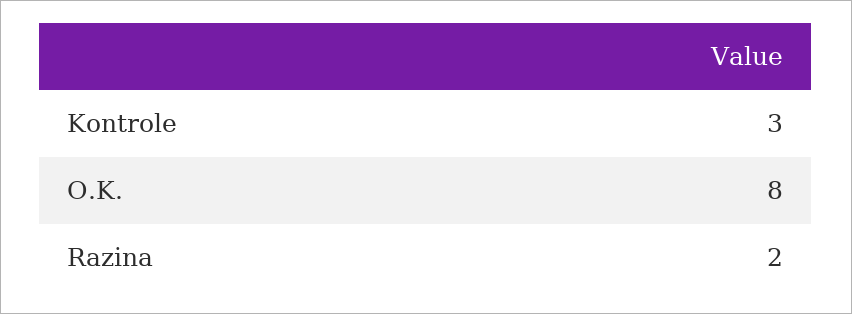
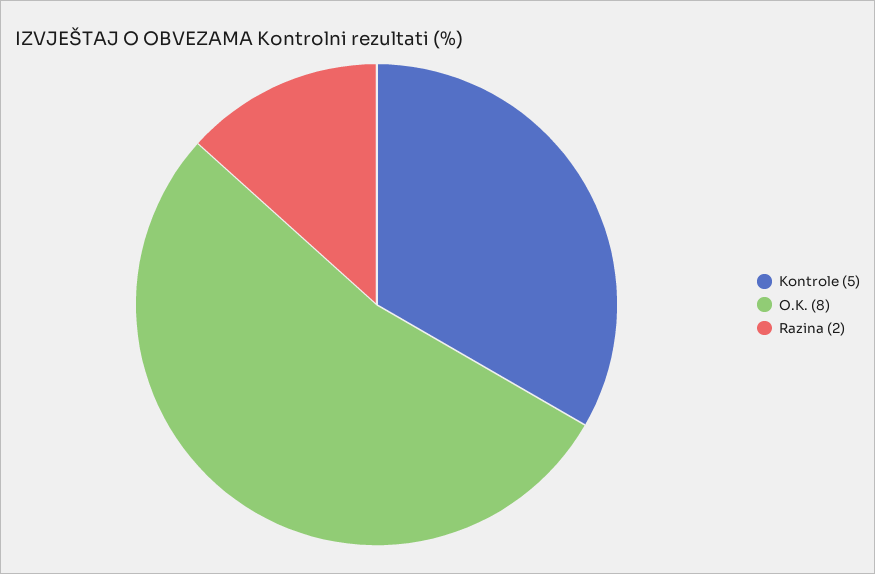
Kontrole: 3 -> 5

